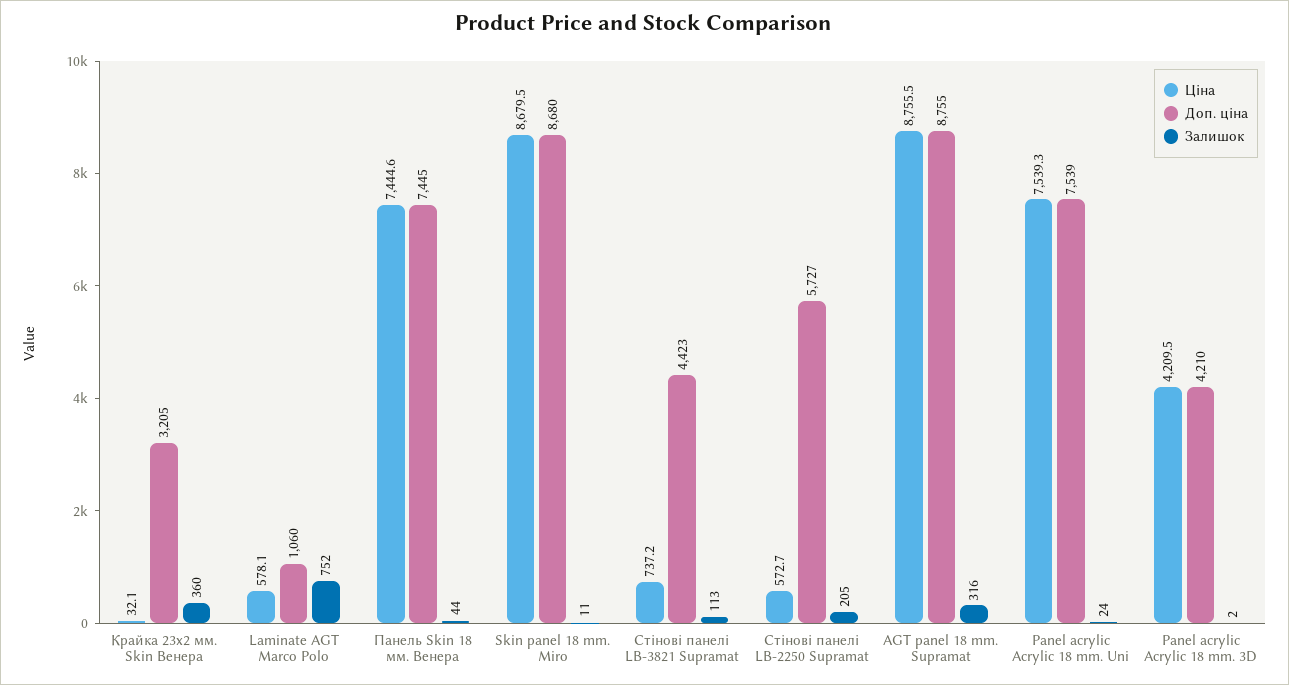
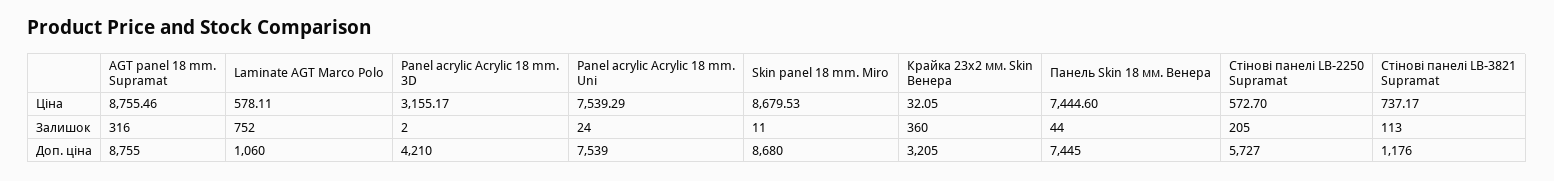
Доп. ціна, Стінові панелі LB-3821 Supramat: 4423 -> 1176
Ціна, Panel acrylic Acrylic 18 mm. 3D: 4209.5 -> 3155.17

